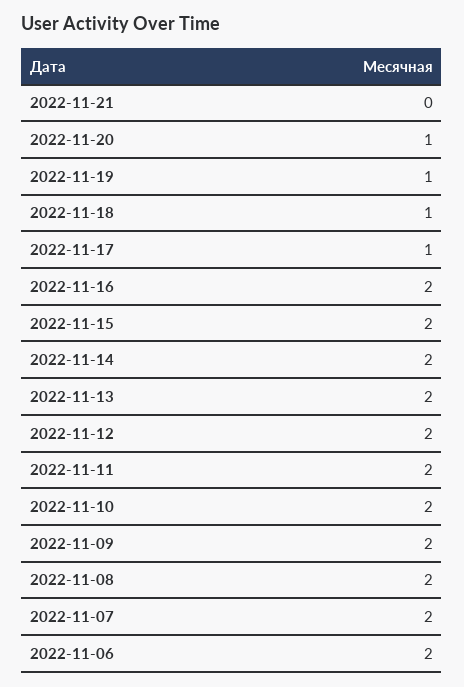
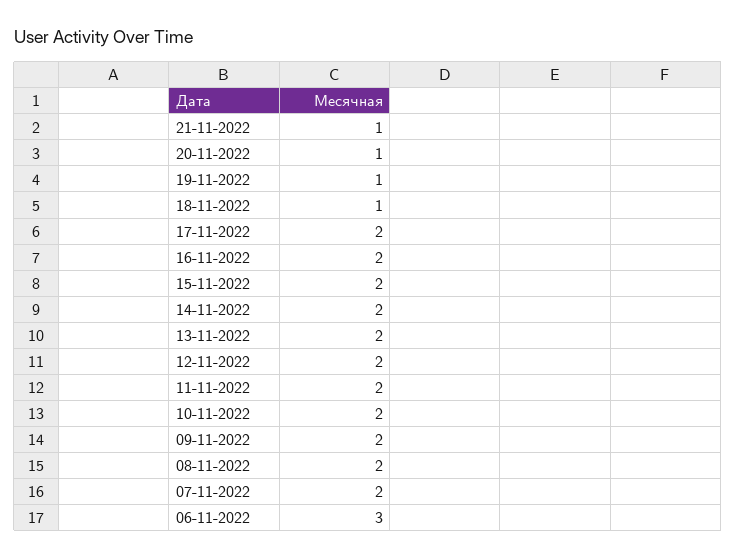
2022-11-21: 0 -> 1
2022-11-17: 1 -> 2
2022-11-06: 2 -> 3

